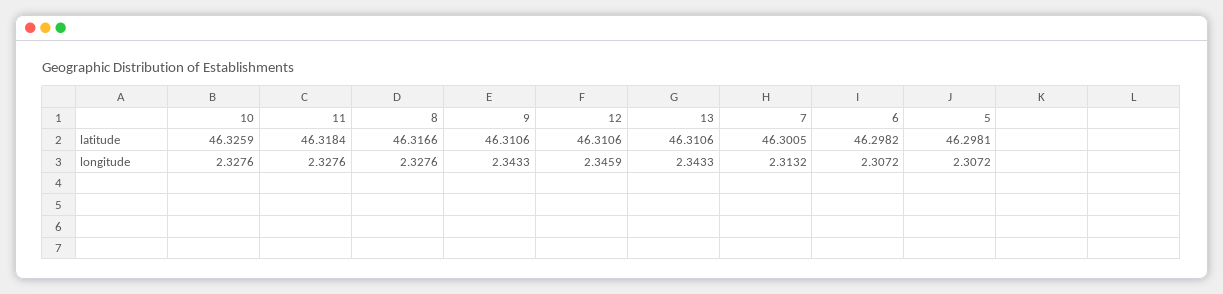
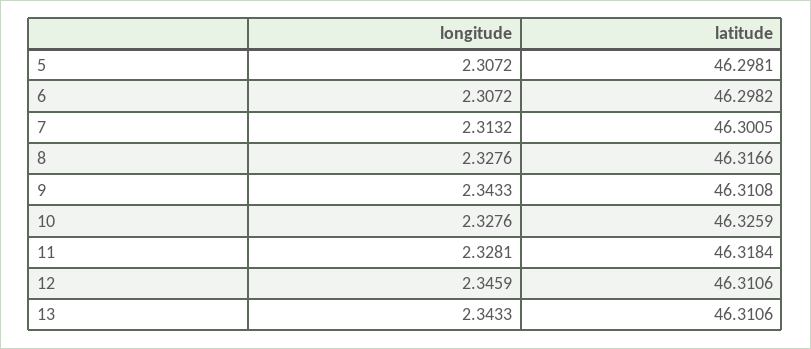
9, latitude: 46.3106 -> 46.3108
11, longitude: 2.3276 -> 2.3281

